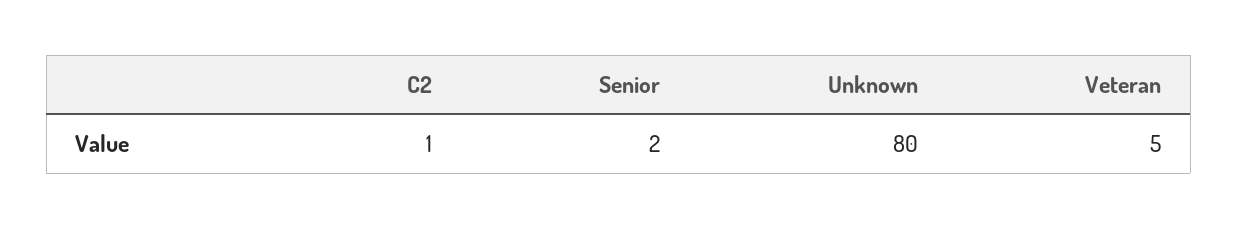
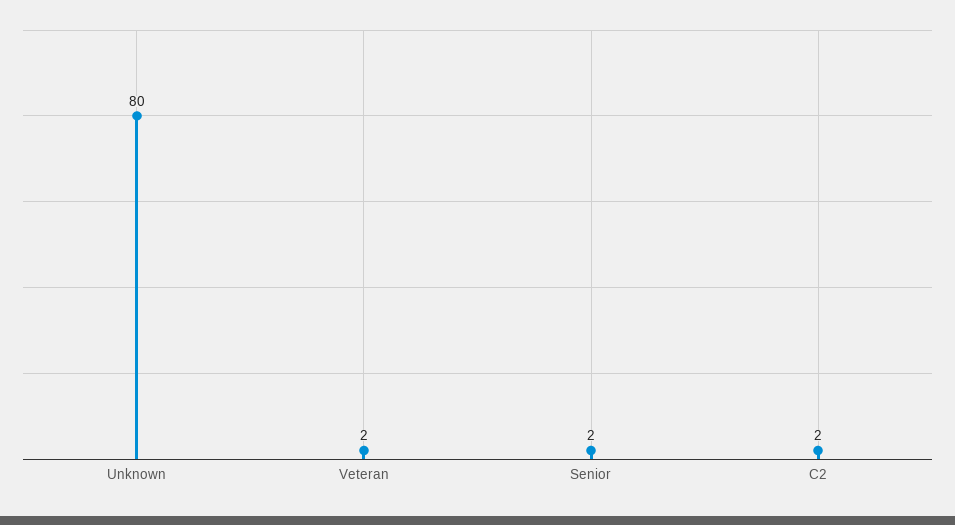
C2: 1 -> 2
Veteran: 5 -> 2

